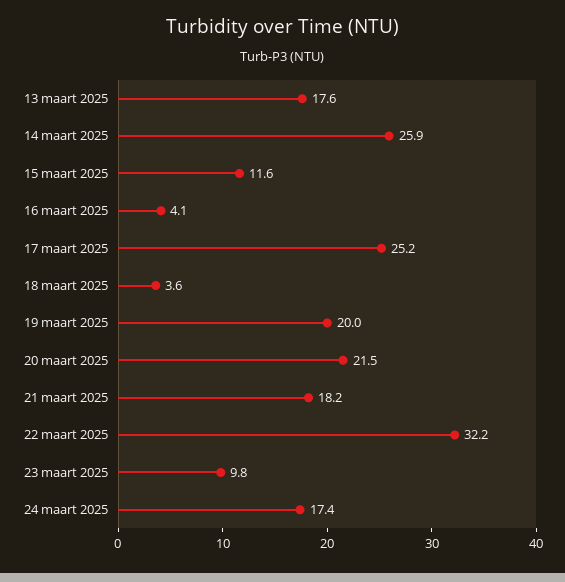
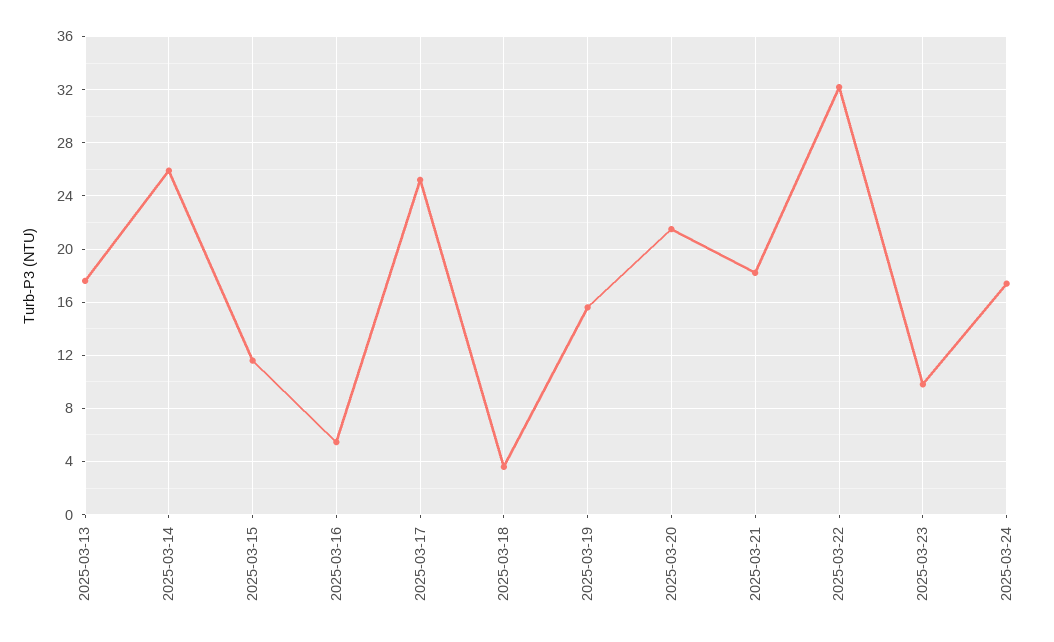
16 maart 2025: 4.1 -> 5.5
19 maart 2025: 20 -> 15.5

